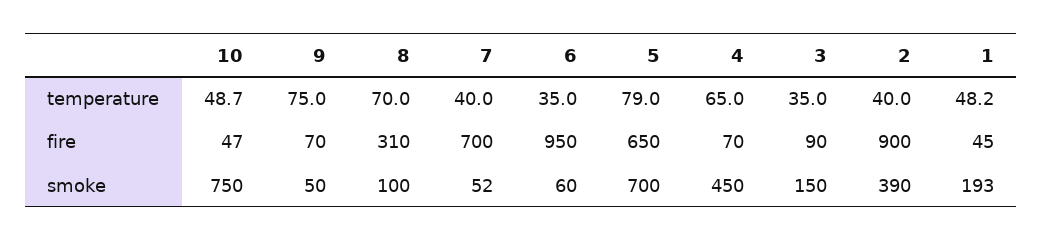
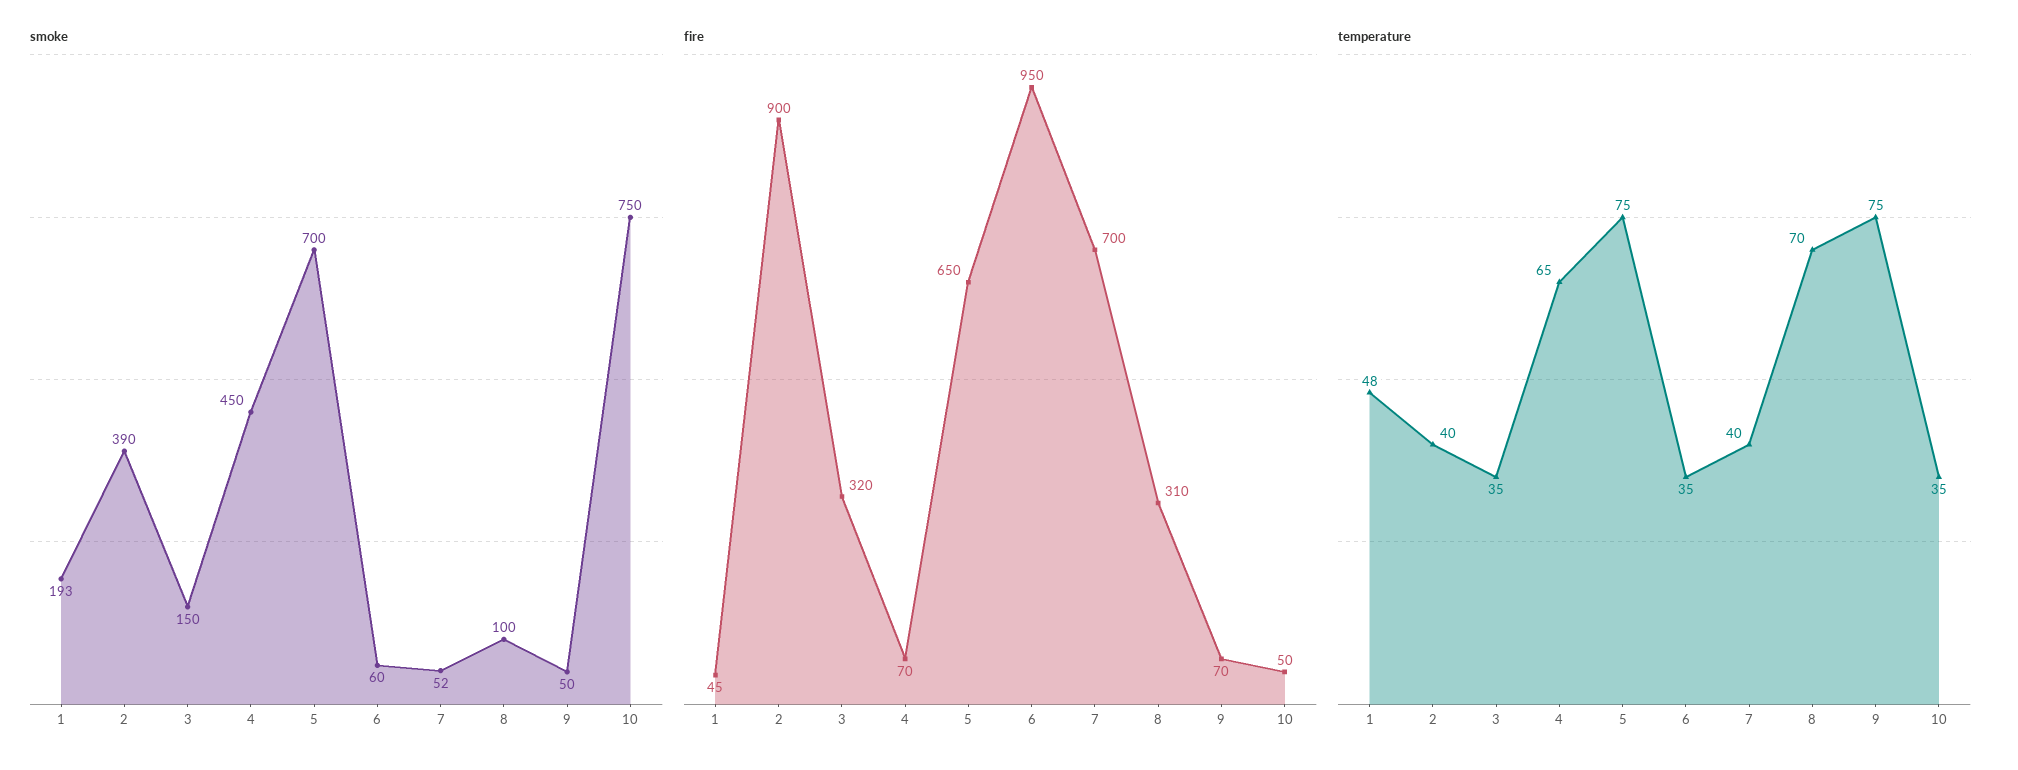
temperature, 10: 48.7 -> 35
temperature, 5: 79 -> 75
fire, 10: 47 -> 50
fire, 3: 90 -> 320

